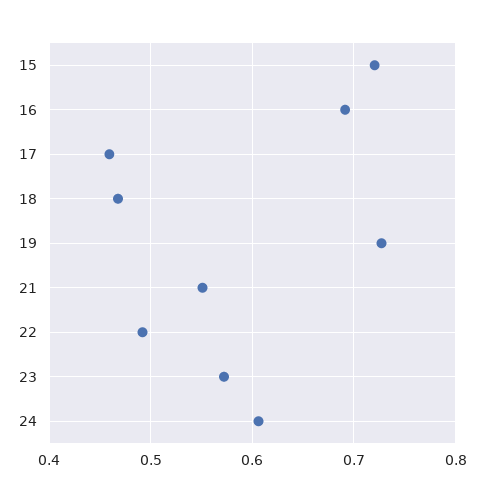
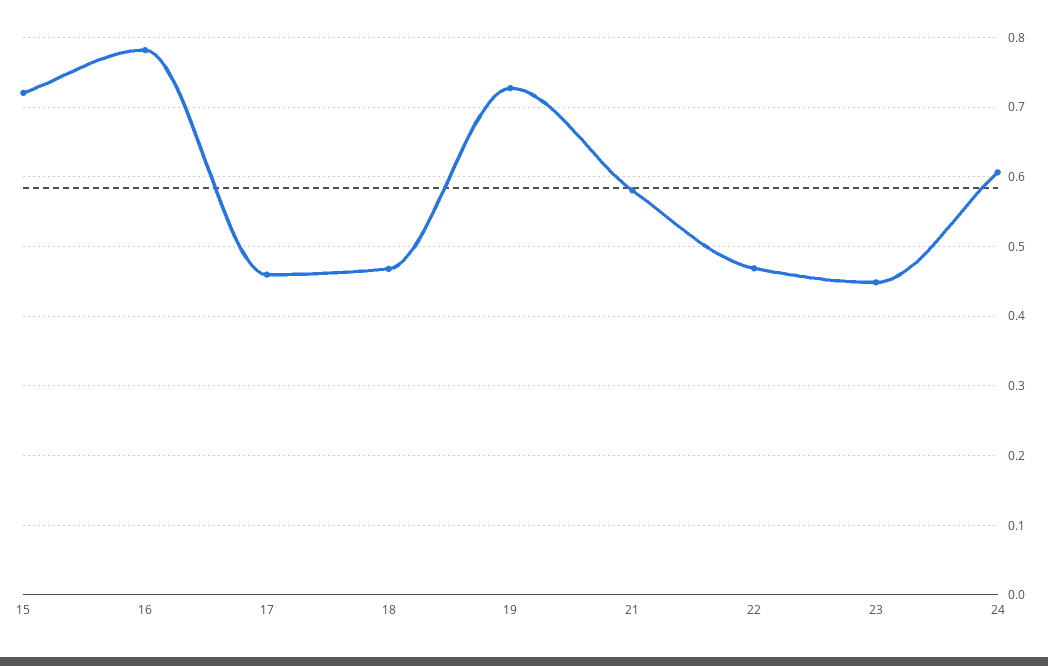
16: 0.69 -> 0.78
21: 0.55 -> 0.58
22: 0.49 -> 0.47
23: 0.57 -> 0.45

